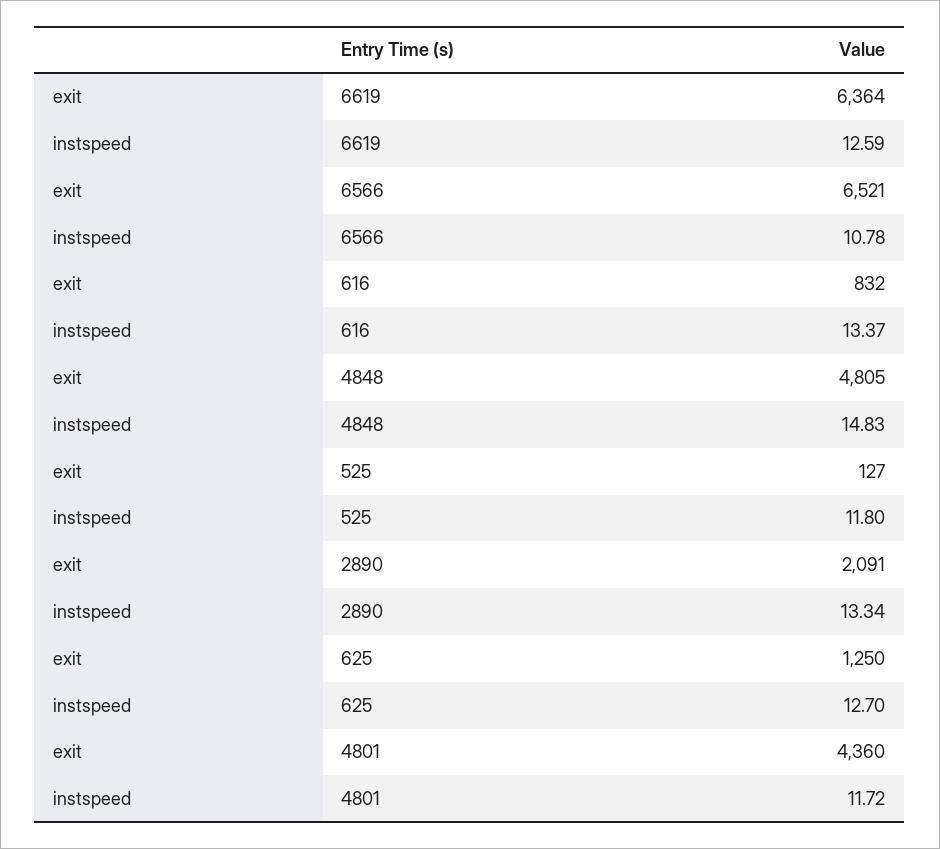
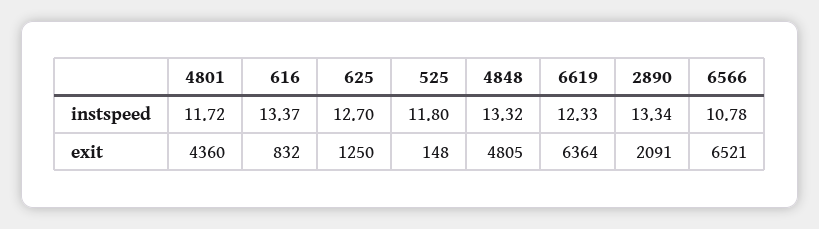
instspeed, 6619: 12.59 -> 12.33
instspeed, 4848: 14.83 -> 13.32
exit, 525: 127 -> 148

